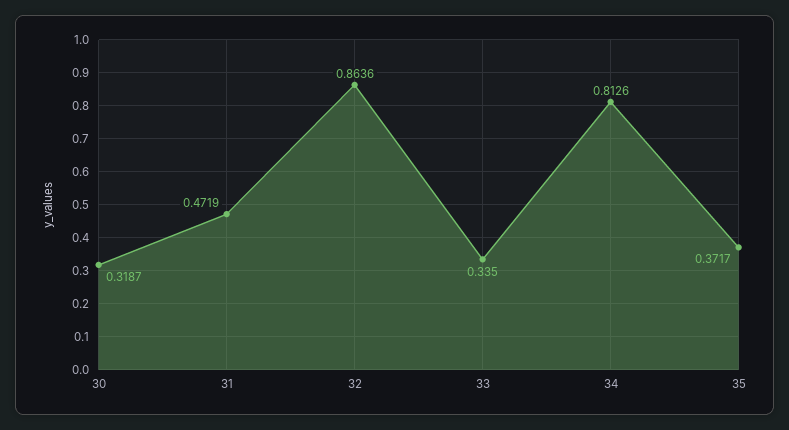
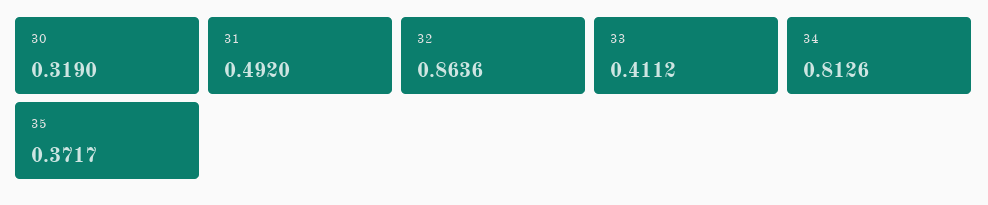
30: 0.3187 -> 0.319
31: 0.4719 -> 0.492
33: 0.335 -> 0.4112

